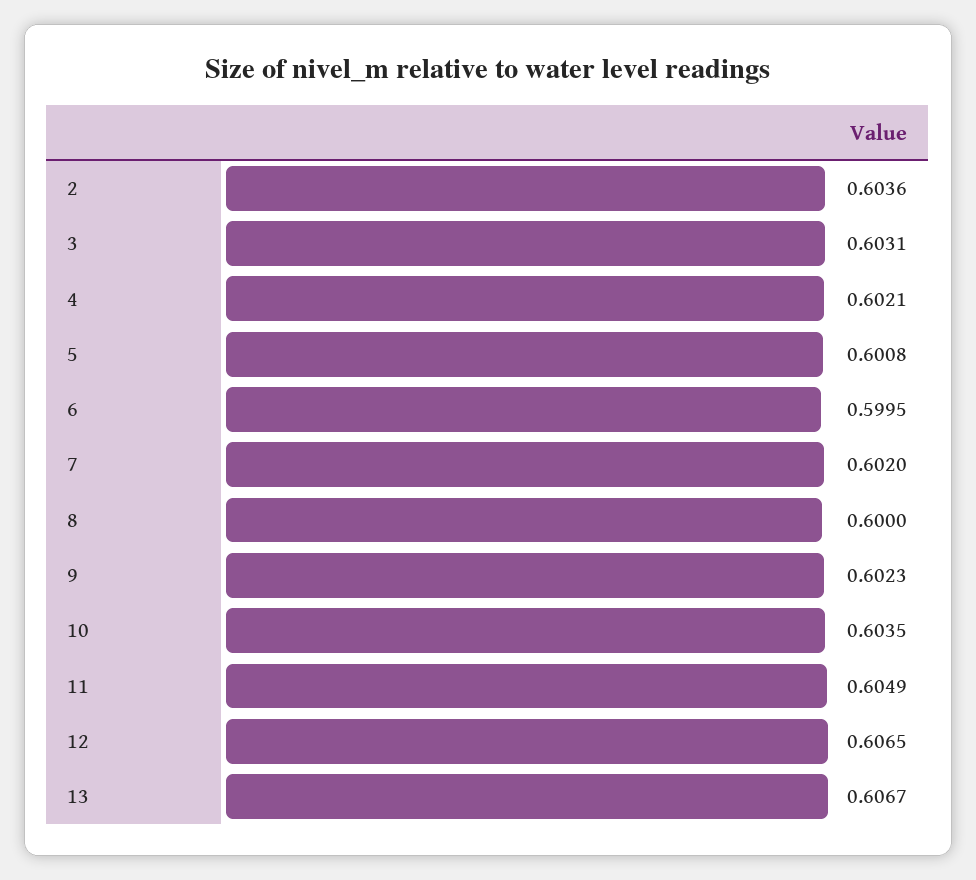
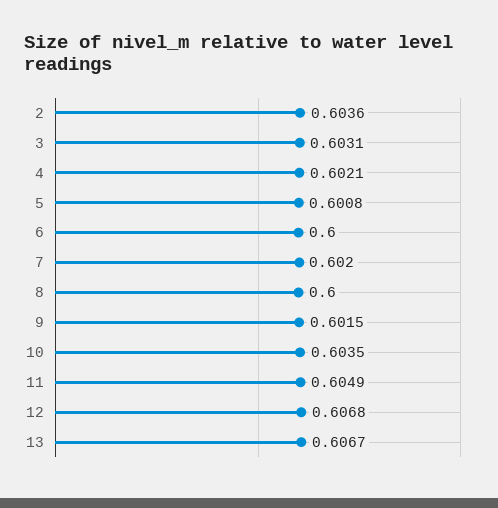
6: 0.5995 -> 0.6
9: 0.6023 -> 0.6015
12: 0.6065 -> 0.6068

